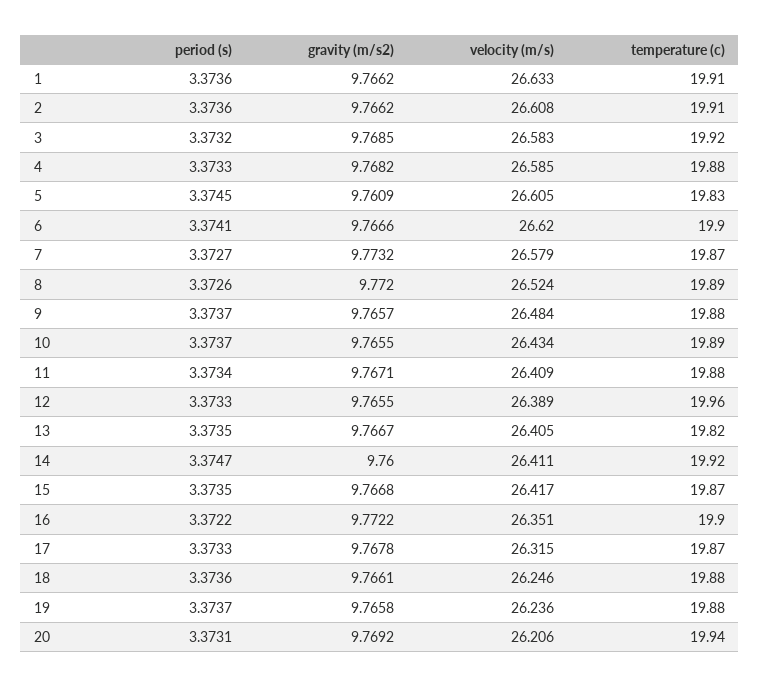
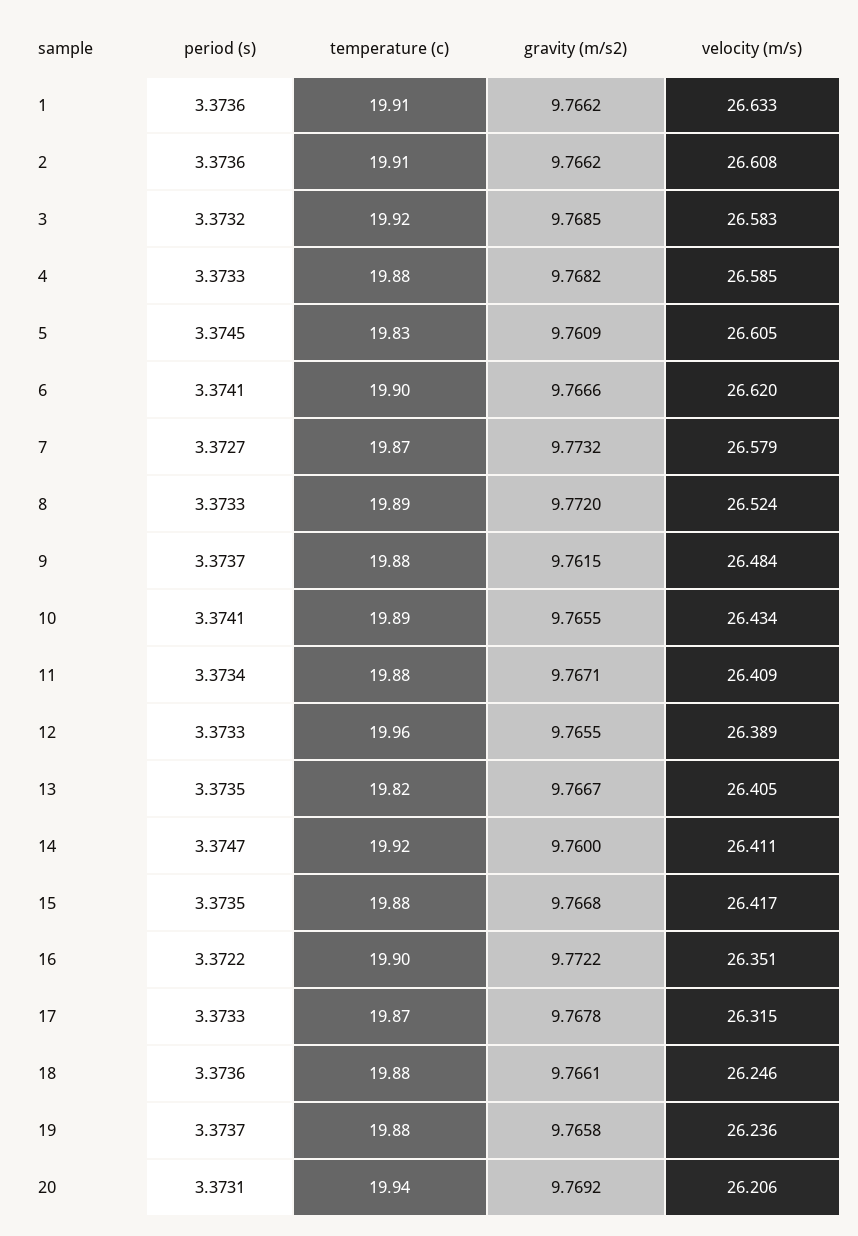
period (s), 8: 3.3726 -> 3.3733
gravity (m/s2), 9: 9.7657 -> 9.7615
period (s), 10: 3.3737 -> 3.3741
temperature (c), 15: 19.87 -> 19.88

